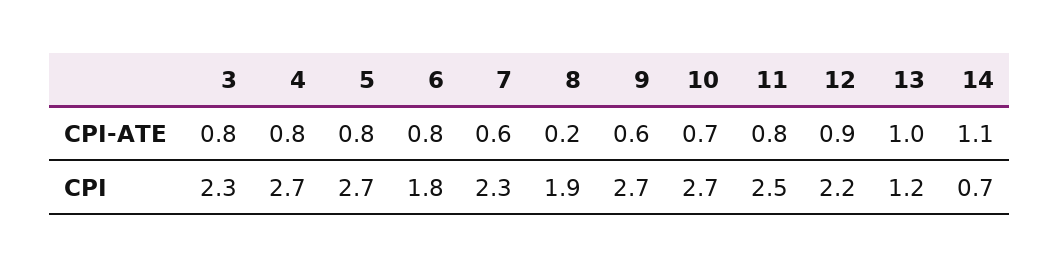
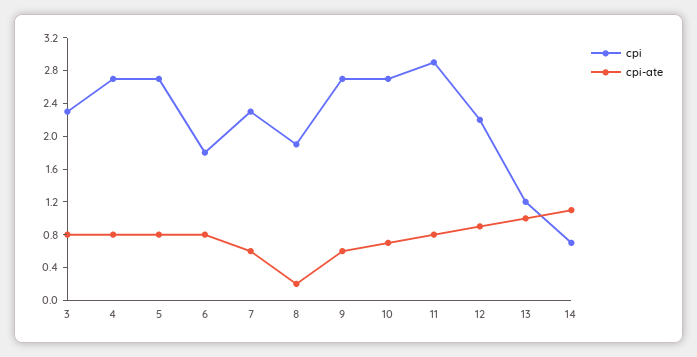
CPI, 11: 2.5 -> 2.9

